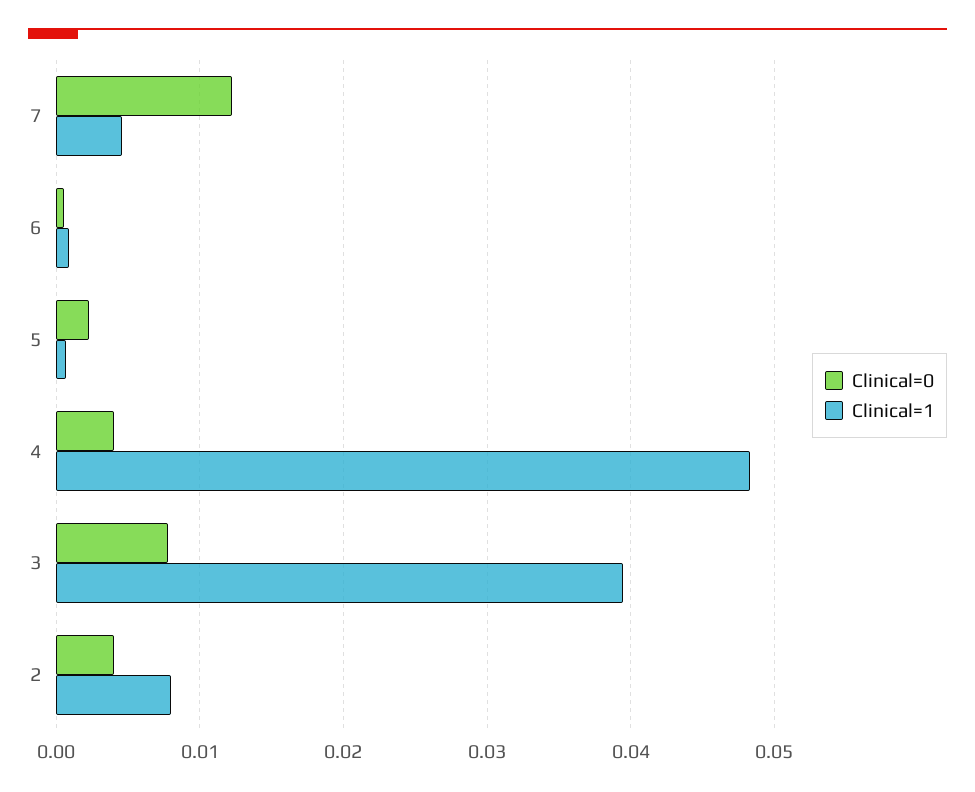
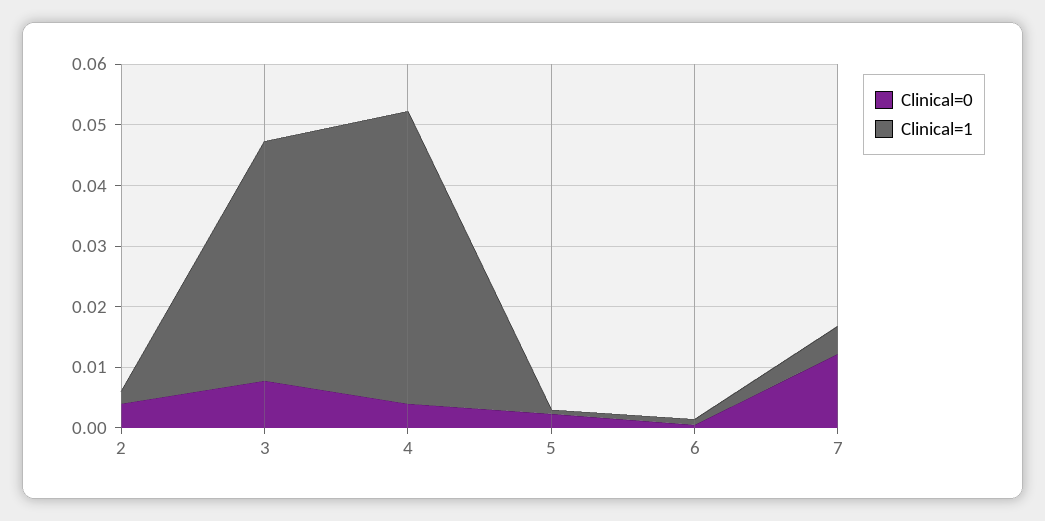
Clinical=1, 2: 0.008 -> 0.002

